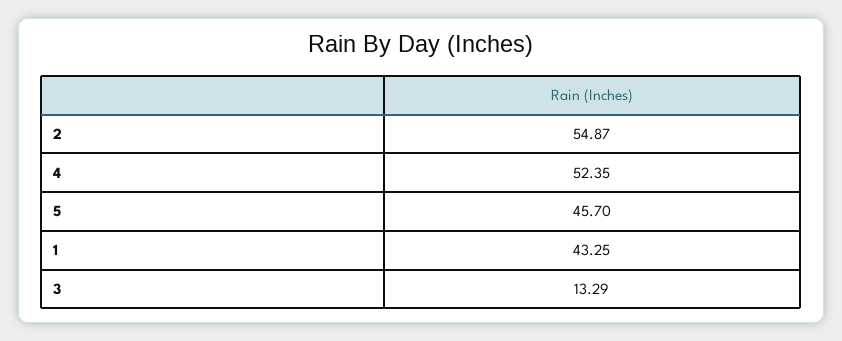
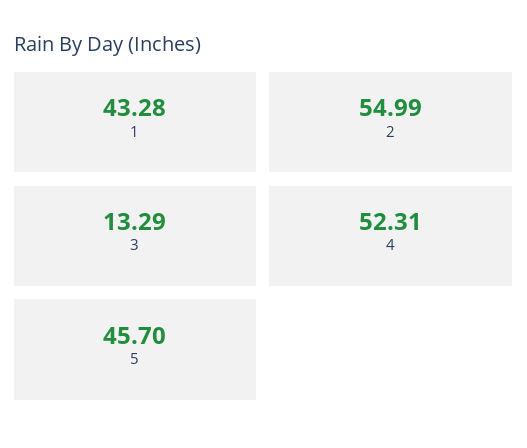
2: 54.87 -> 54.99
4: 52.35 -> 52.31
1: 43.25 -> 43.28

